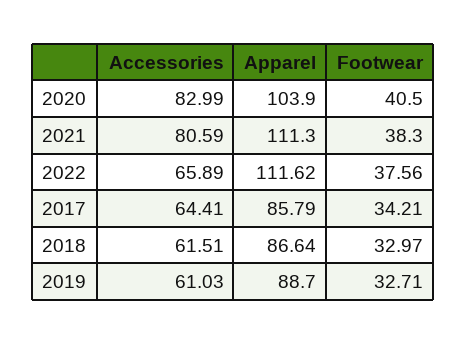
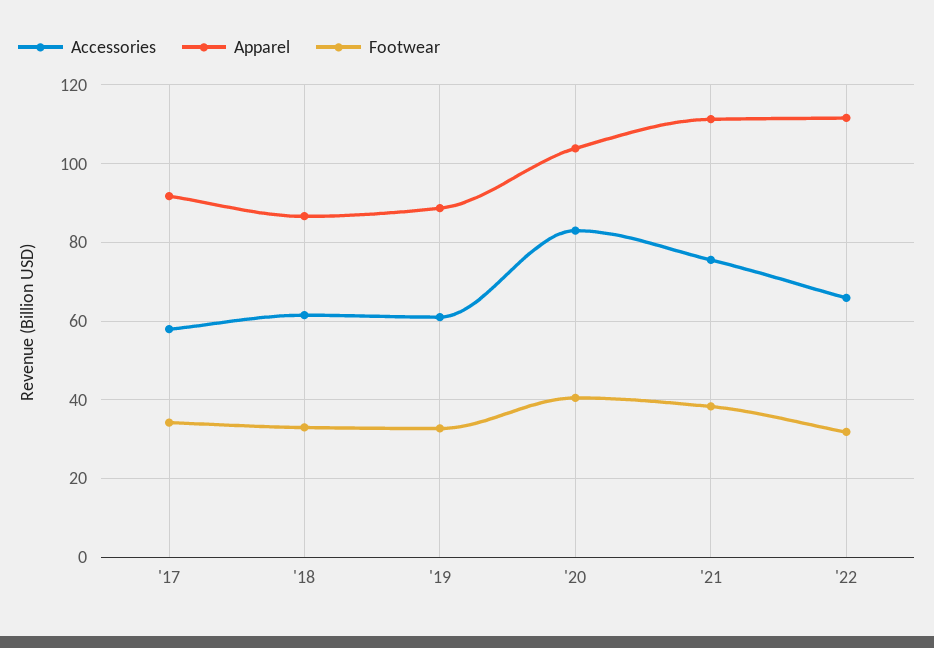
Accessories, 2021: 80.59 -> 76
Footwear, 2022: 37.56 -> 32
Accessories, 2017: 64.41 -> 58
Apparel, 2017: 85.79 -> 92

